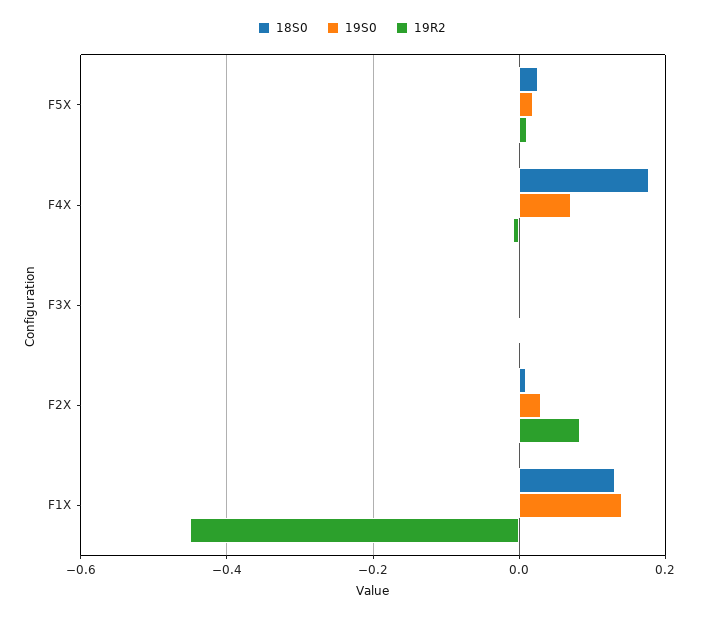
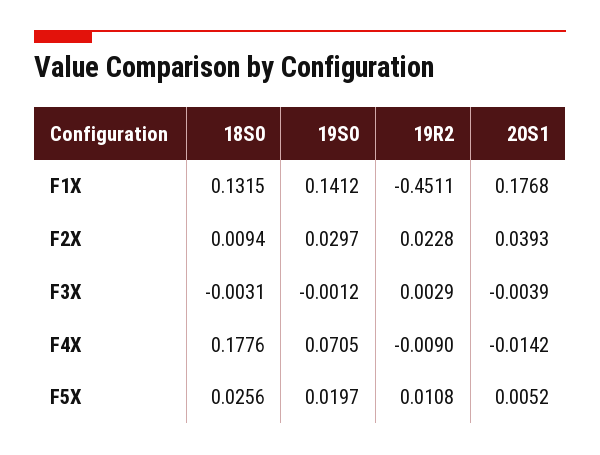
19R2, F2X: 0.08 -> 0.0228
20S1, F1X: none -> 0.1768
20S1, F2X: none -> 0.0393
20S1, F3X: none -> -0.0039
20S1, F4X: none -> -0.0142
20S1, F5X: none -> 0.0052

